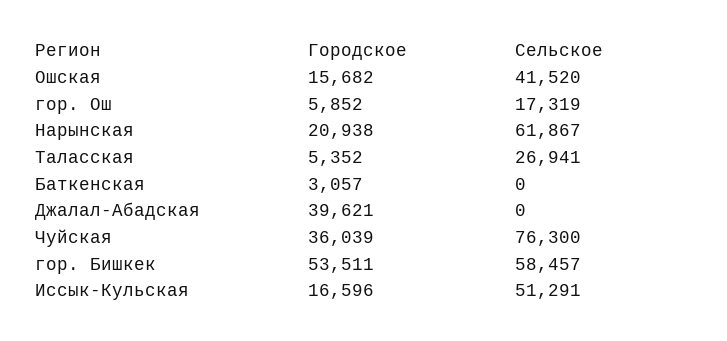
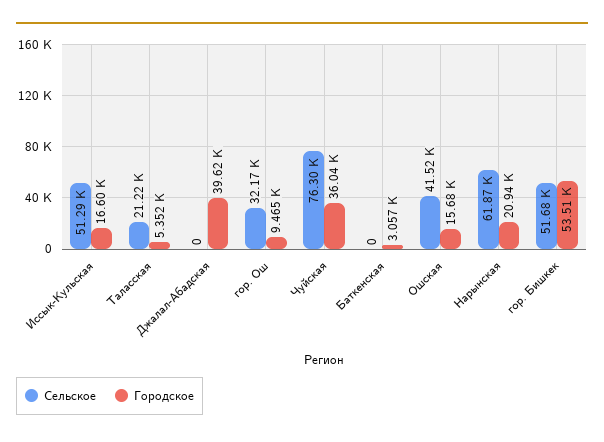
Городское, гор. Ош: 5852 -> 9465
Сельское, гор. Ош: 17319 -> 32170
Сельское, Таласская: 26941 -> 21220
Сельское, гор. Бишкек: 58457 -> 51680

